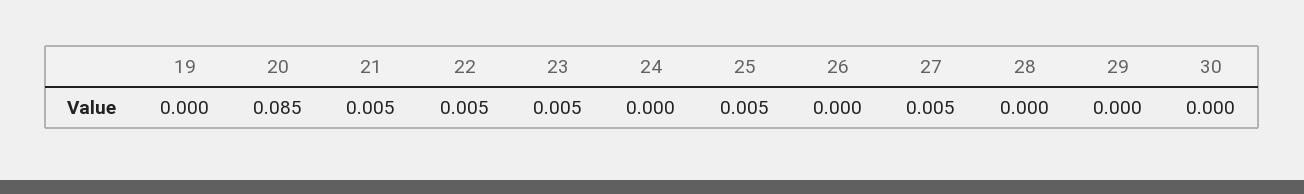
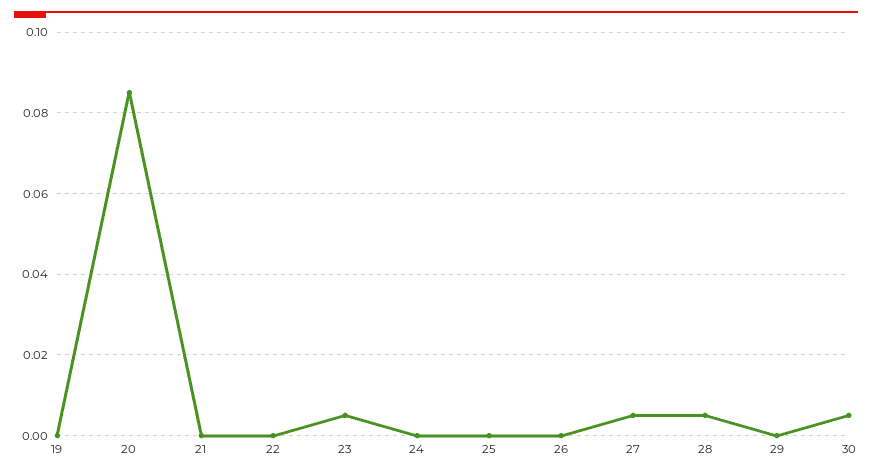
21: 0.005 -> 0
22: 0.005 -> 0
25: 0.005 -> 0
28: 0 -> 0.005
30: 0 -> 0.005

